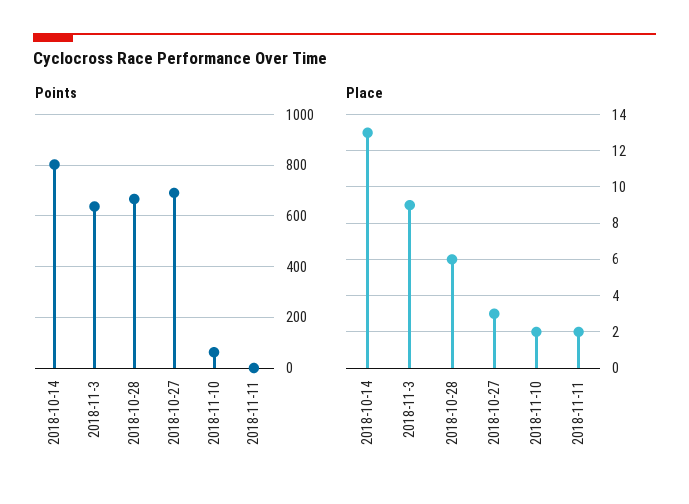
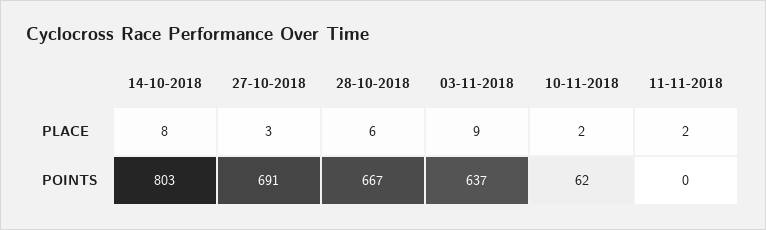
Place, 2018-10-14: 13 -> 8

